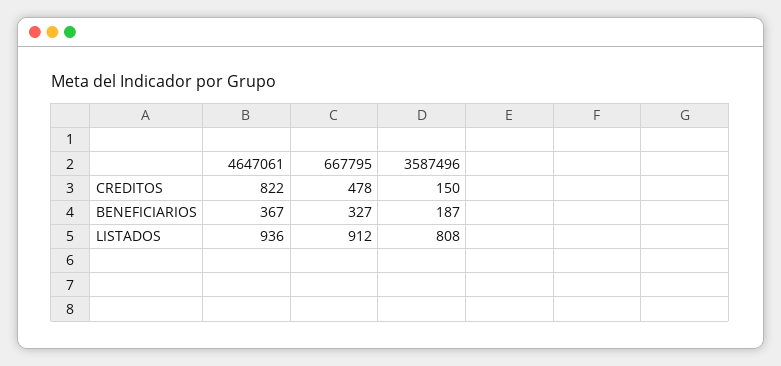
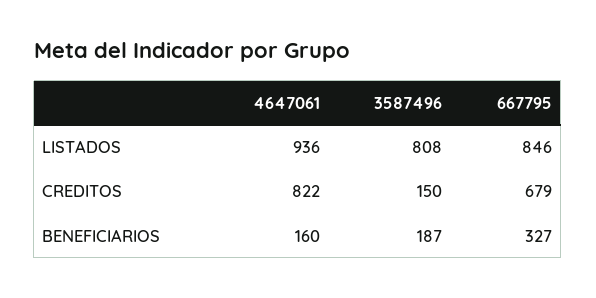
667795, CREDITOS: 478 -> 679
4647061, BENEFICIARIOS: 367 -> 160
667795, LISTADOS: 912 -> 846

